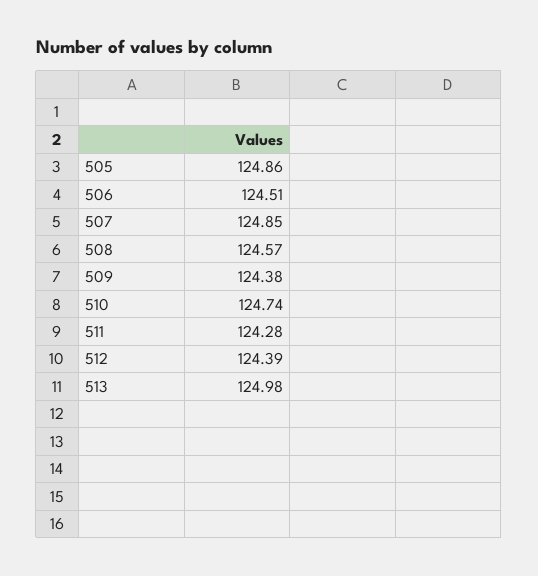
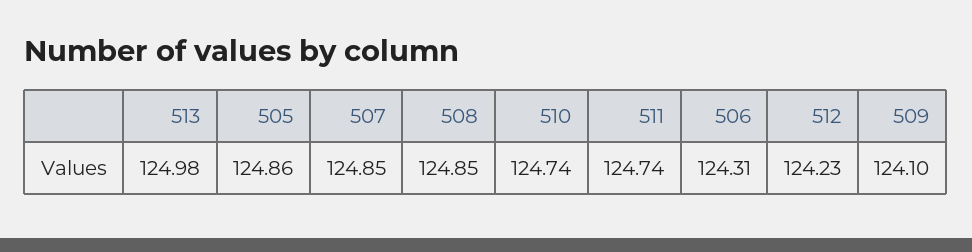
506: 124.51 -> 124.31
508: 124.57 -> 124.85
509: 124.38 -> 124.1
511: 124.28 -> 124.74
512: 124.39 -> 124.23

